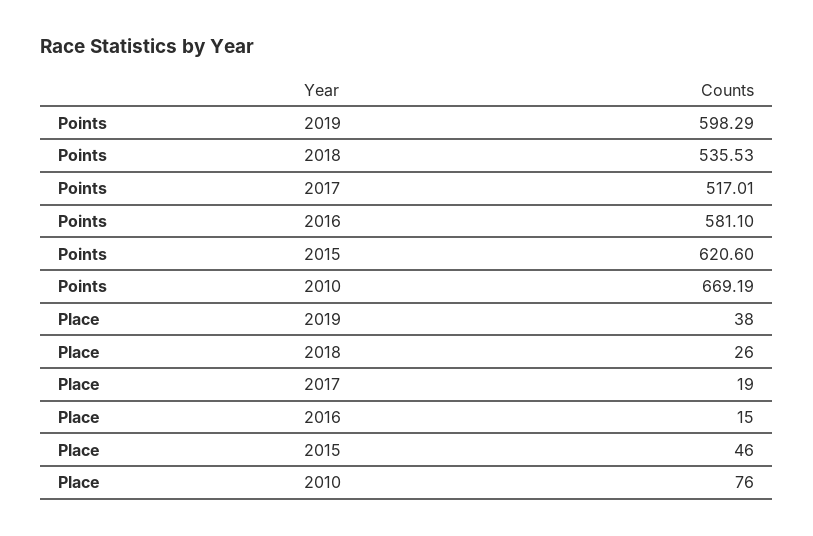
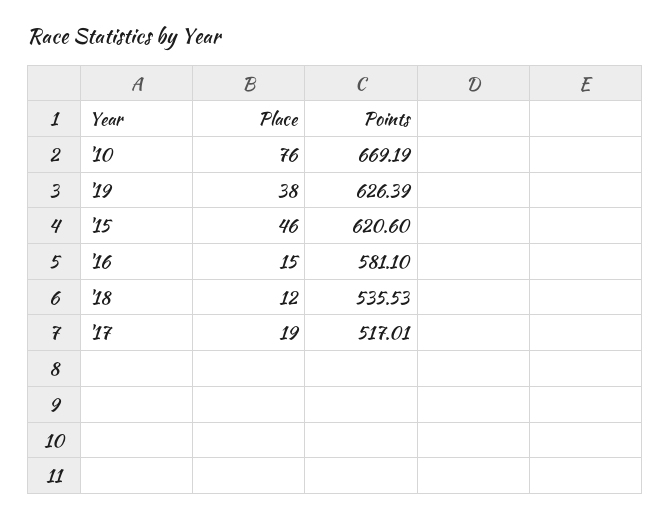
Points, 2019: 598.29 -> 626.39
Place, 2018: 26 -> 12

